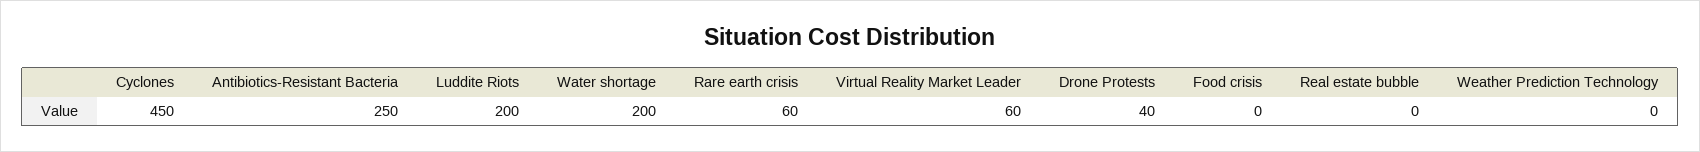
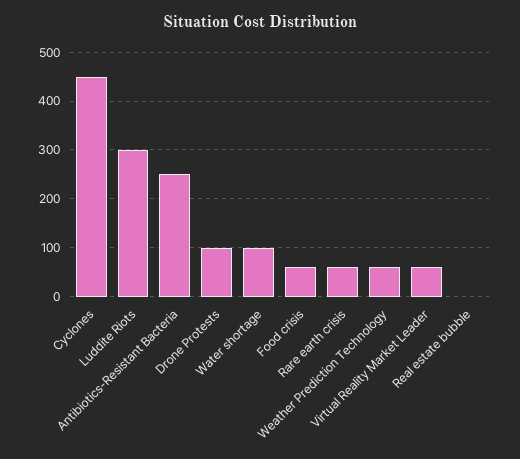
Luddite Riots: 200 -> 300
Water shortage: 200 -> 100
Drone Protests: 40 -> 100
Food crisis: 0 -> 60
Weather Prediction Technology: 0 -> 60

